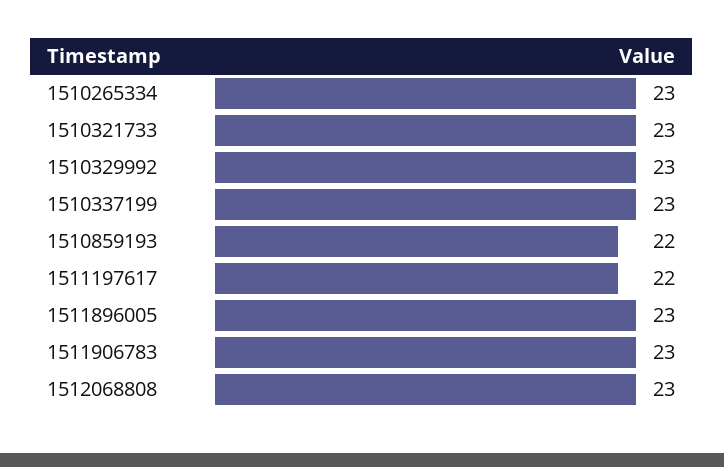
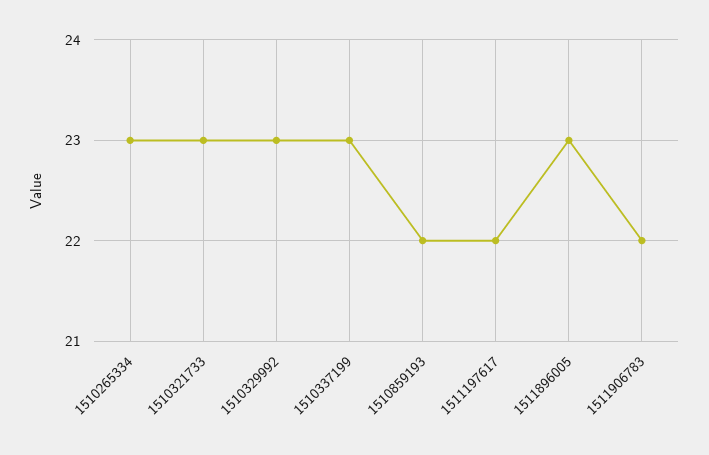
1511906783: 23 -> 22
1512068808: 23 -> none

